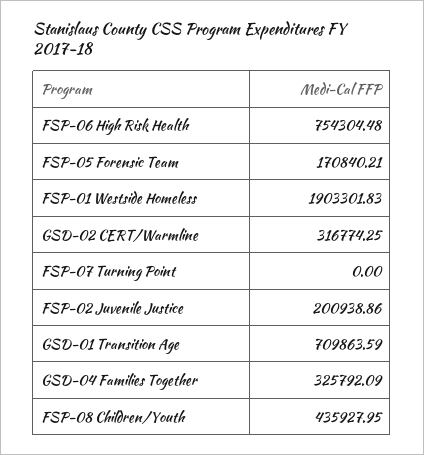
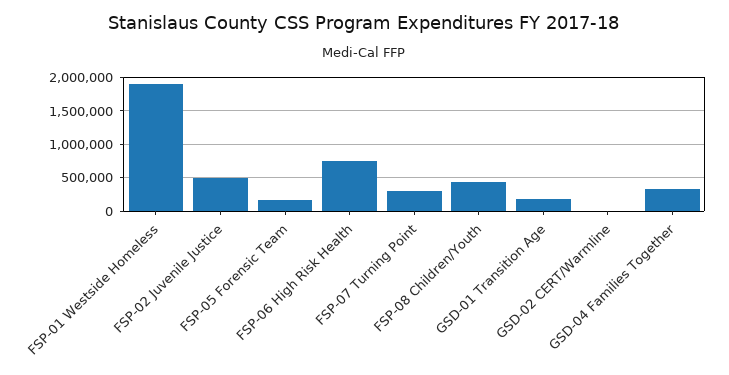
GSD-02 CERT/Warmline: 316774.25 -> 0
FSP-07 Turning Point: 0 -> 300000
FSP-02 Juvenile Justice: 200938.86 -> 500000
GSD-01 Transition Age: 709863.59 -> 200000

